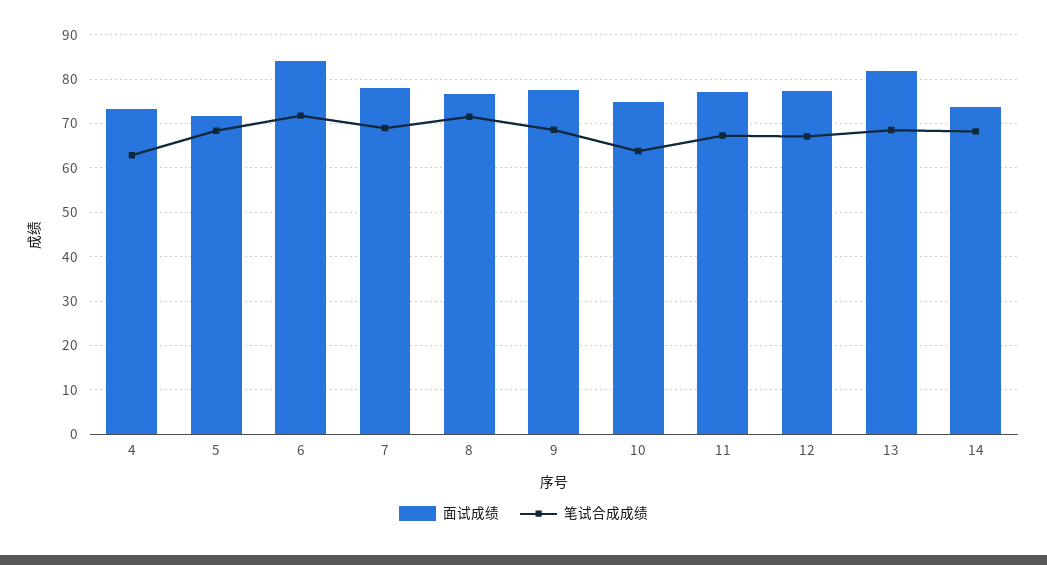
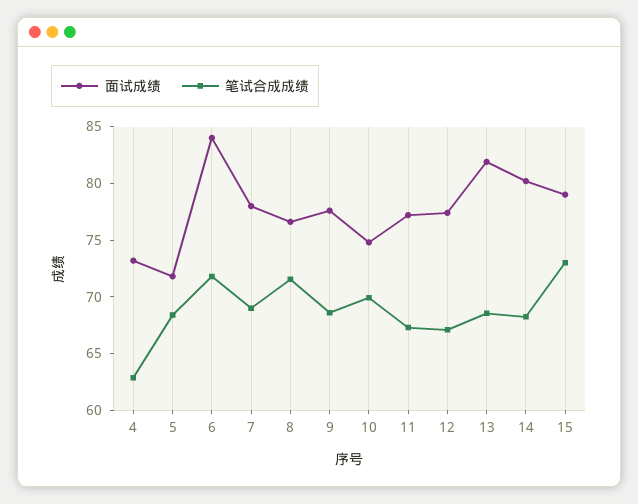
笔试合成成绩, 10: 64 -> 70
面试成绩, 14: 74 -> 80
面试成绩, 15: none -> 79
笔试合成成绩, 15: none -> 73

